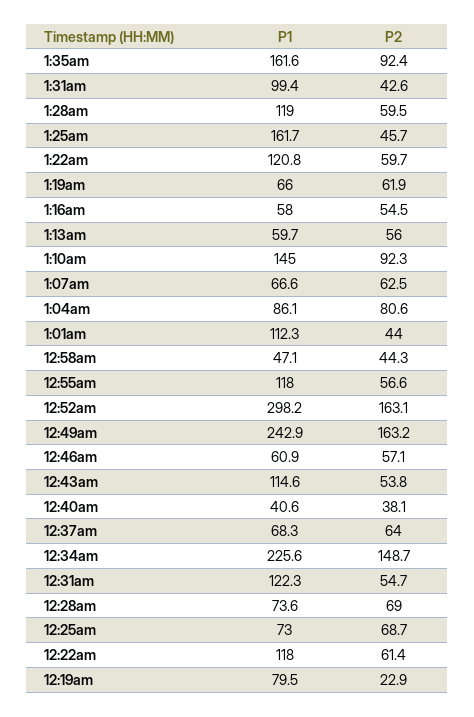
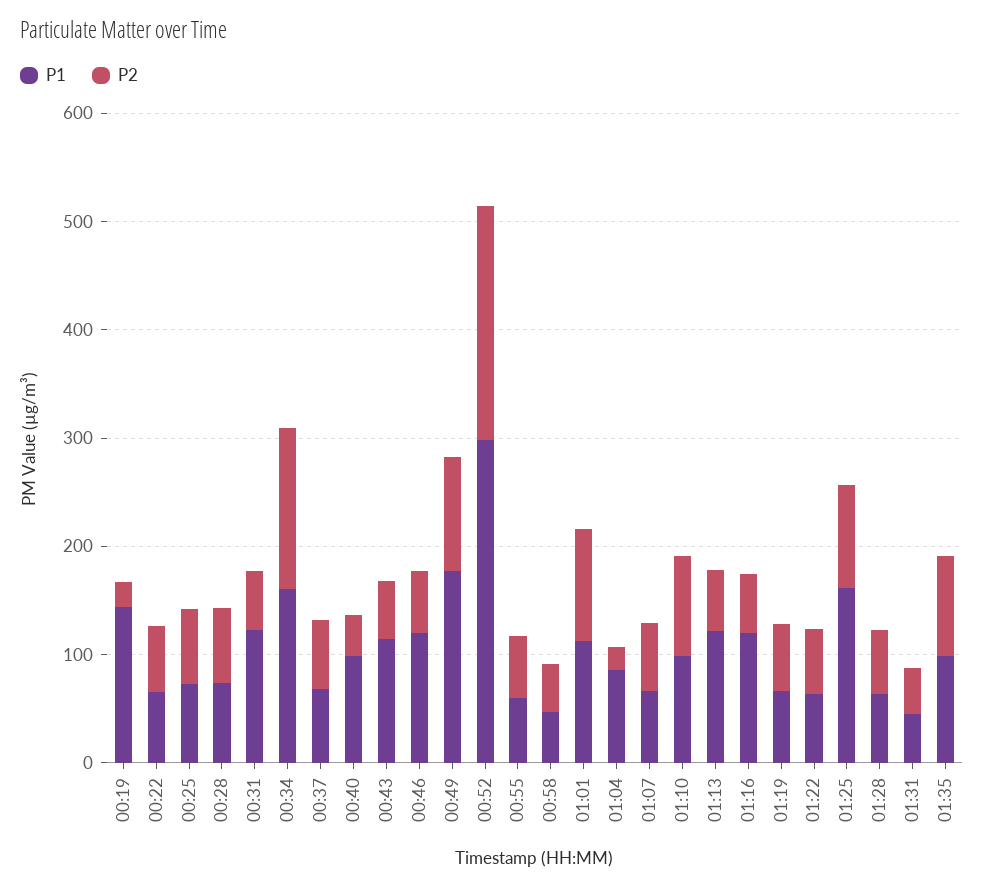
P1, 1:35am: 161.6 -> 100
P1, 1:31am: 99.4 -> 40
P1, 1:28am: 119 -> 60
P2, 1:25am: 45.7 -> 100
P1, 1:22am: 120.8 -> 60
P1, 1:16am: 58 -> 120
P1, 1:13am: 59.7 -> 120
P1, 1:10am: 145 -> 100
P2, 1:04am: 80.6 -> 20
P2, 1:01am: 44 -> 100
P1, 12:55am: 118 -> 60
P2, 12:52am: 163.1 -> 220
P1, 12:49am: 242.9 -> 180
P2, 12:49am: 163.2 -> 100
P1, 12:46am: 60.9 -> 120
P1, 12:40am: 40.6 -> 100
P1, 12:34am: 225.6 -> 160
P1, 12:22am: 118 -> 60
P1, 12:19am: 79.5 -> 140

